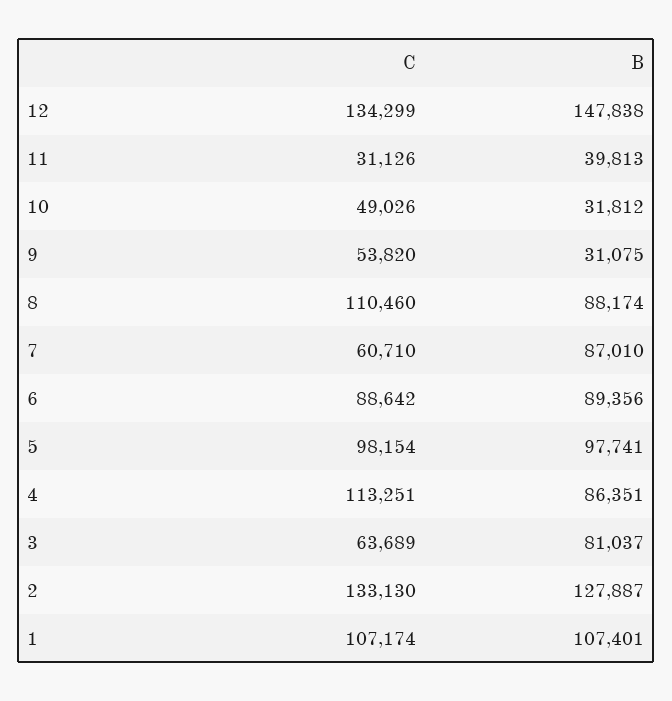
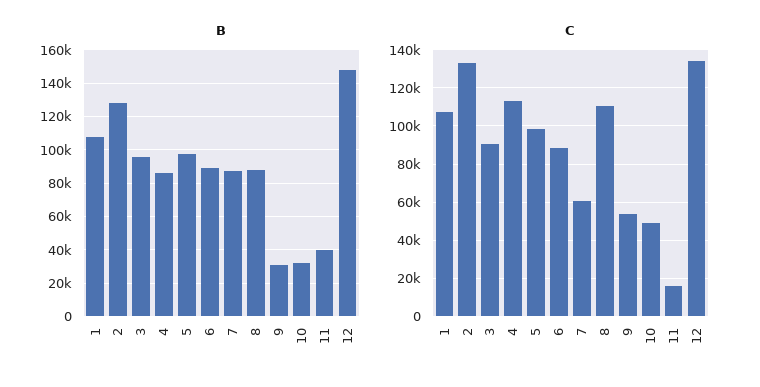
C, 11: 31126 -> 15000
C, 3: 63689 -> 90000
B, 3: 81037 -> 95000

